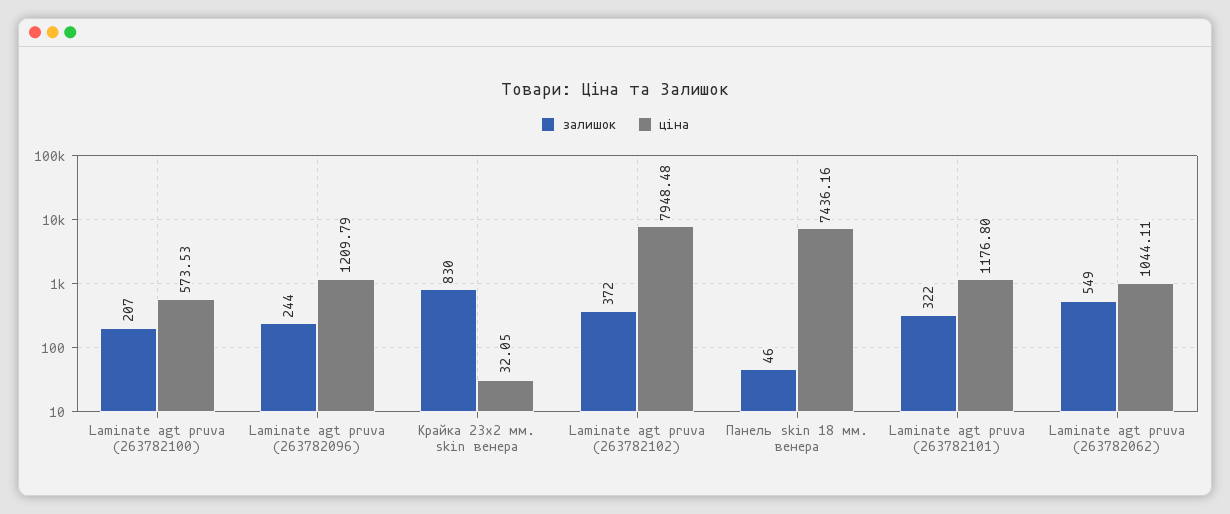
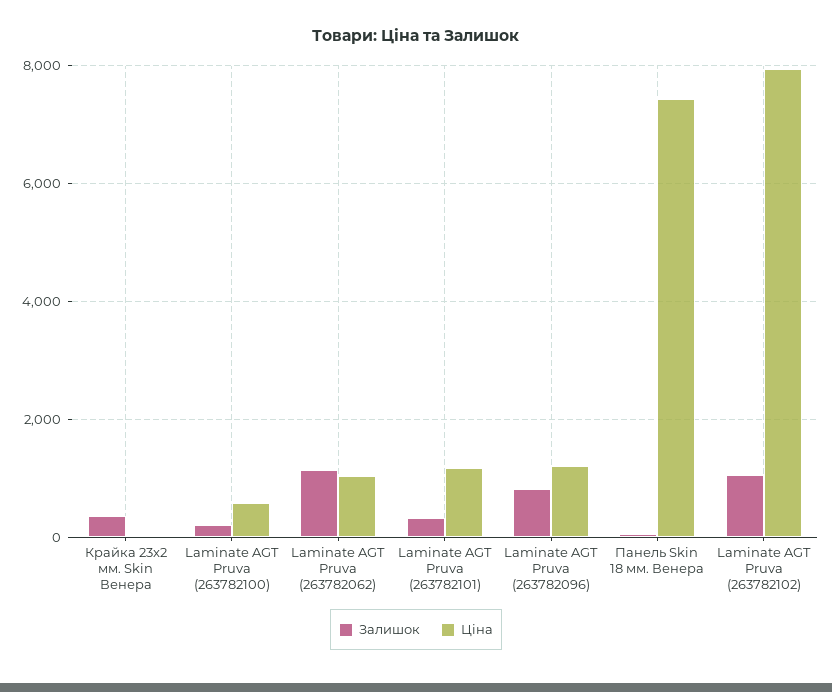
залишок, Laminate agt pruva (263782096): 244 -> 800
залишок, Крайка 23x2 мм. skin венера: 830 -> 400
залишок, Laminate agt pruva (263782102): 372 -> 1000
залишок, Laminate agt pruva (263782062): 549 -> 1200

